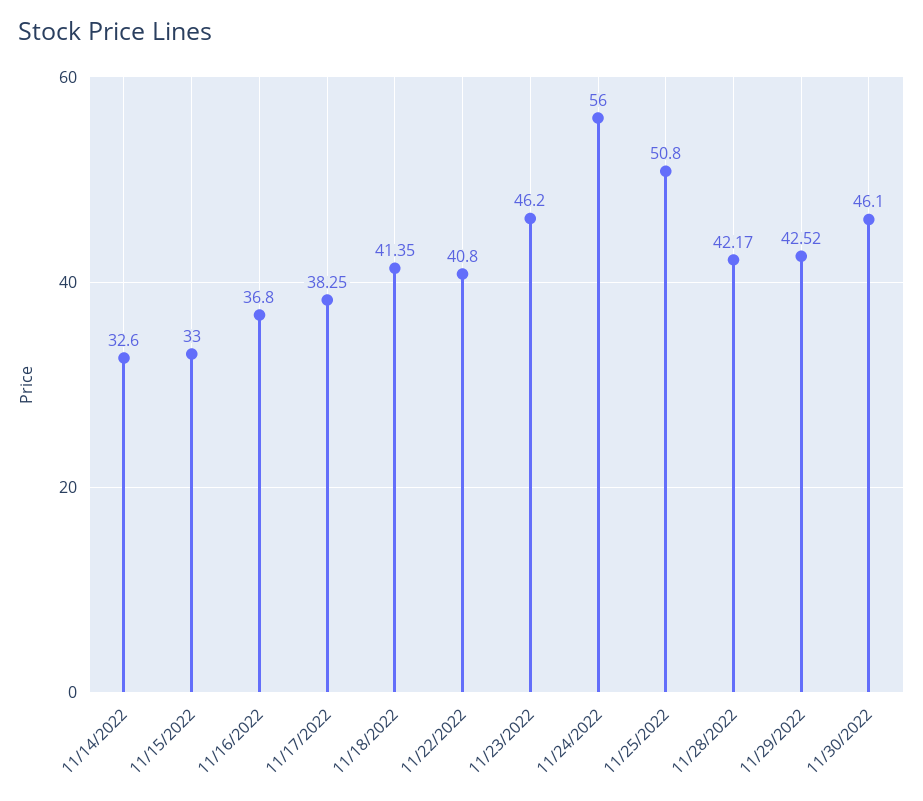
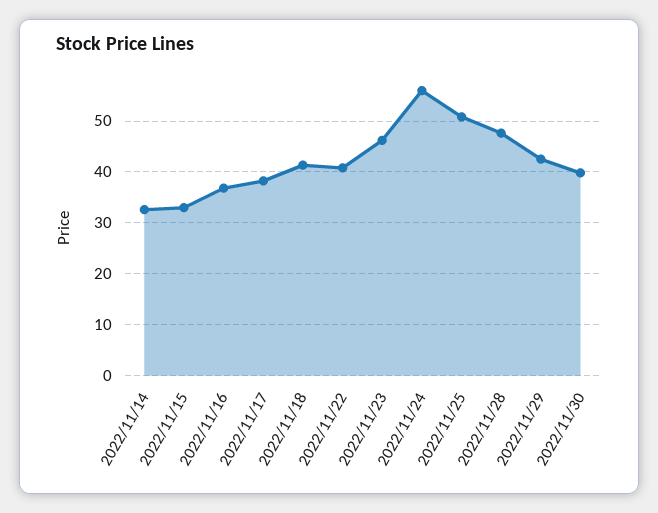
11/28/2022: 42.17 -> 48
11/30/2022: 46.1 -> 40

